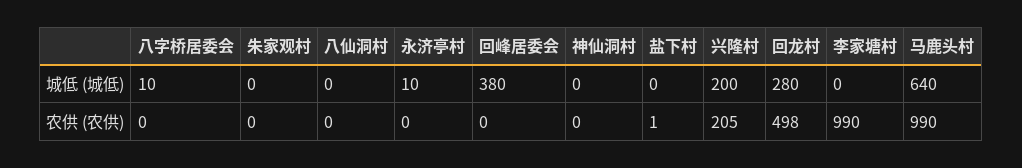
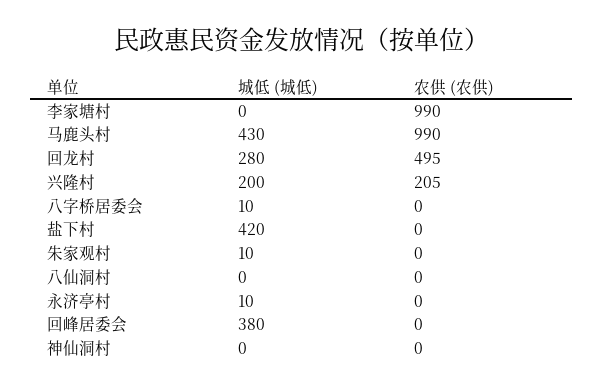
朱家观村, 城低 (城低): 0 -> 10
盐下村, 城低 (城低): 0 -> 420
马鹿头村, 城低 (城低): 640 -> 430
盐下村, 农供 (农供): 1 -> 0
回龙村, 农供 (农供): 498 -> 495

